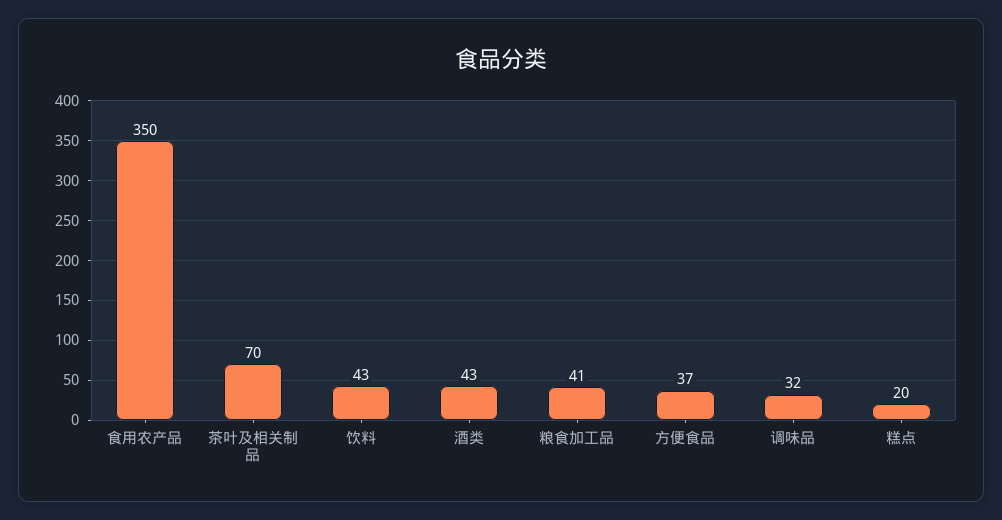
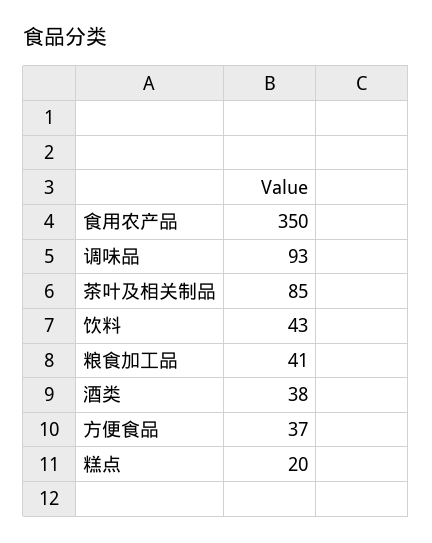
茶叶及相关制品: 70 -> 85
酒类: 43 -> 38
调味品: 32 -> 93

